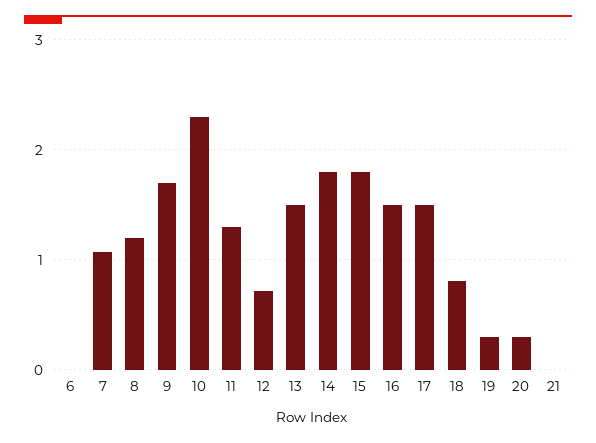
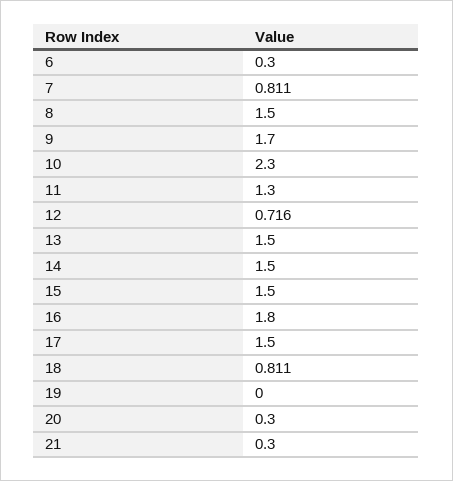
6: 0 -> 0.3
7: 1.1 -> 0.811
8: 1.2 -> 1.5
14: 1.8 -> 1.5
15: 1.8 -> 1.5
16: 1.5 -> 1.8
19: 0.3 -> 0
21: 0 -> 0.3

